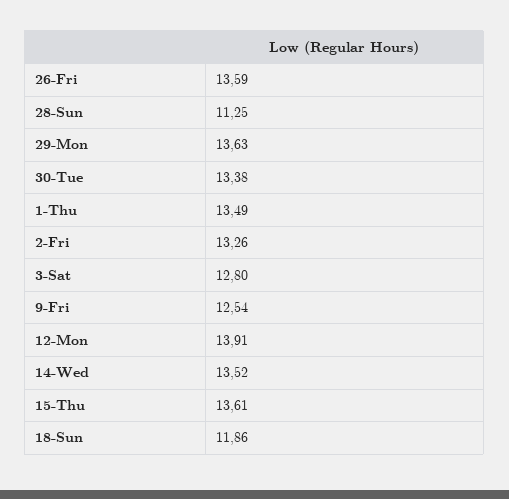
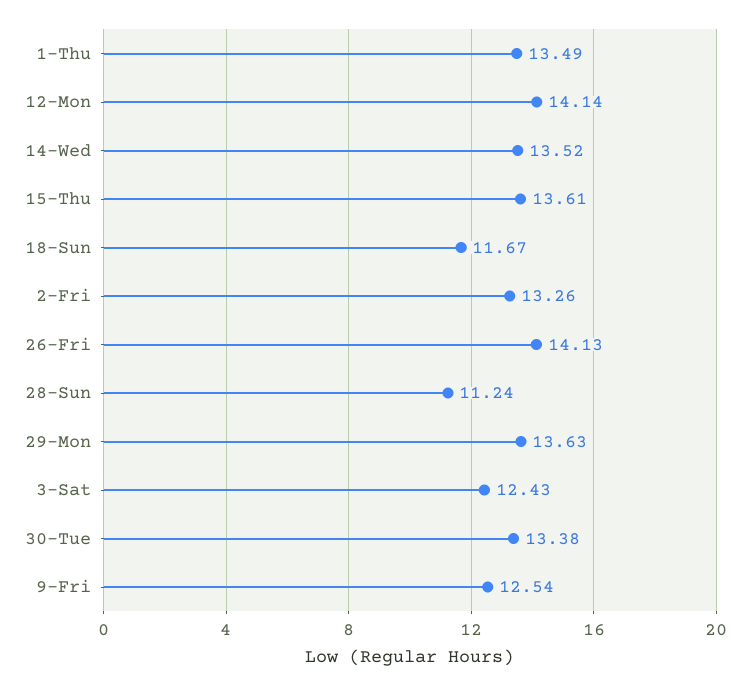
26-Fri: 13.59 -> 14.13
28-Sun: 11.25 -> 11.24
3-Sat: 12.8 -> 12.43
12-Mon: 13.91 -> 14.14
18-Sun: 11.86 -> 11.67

